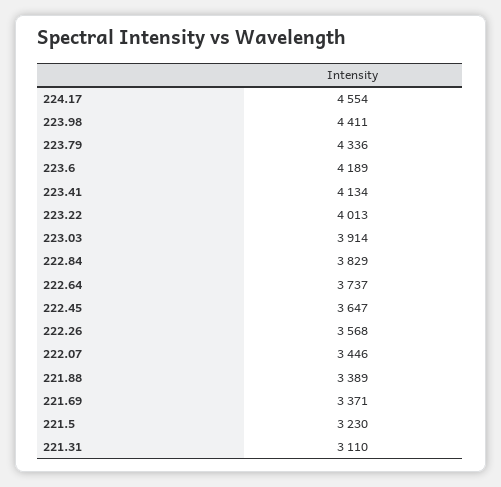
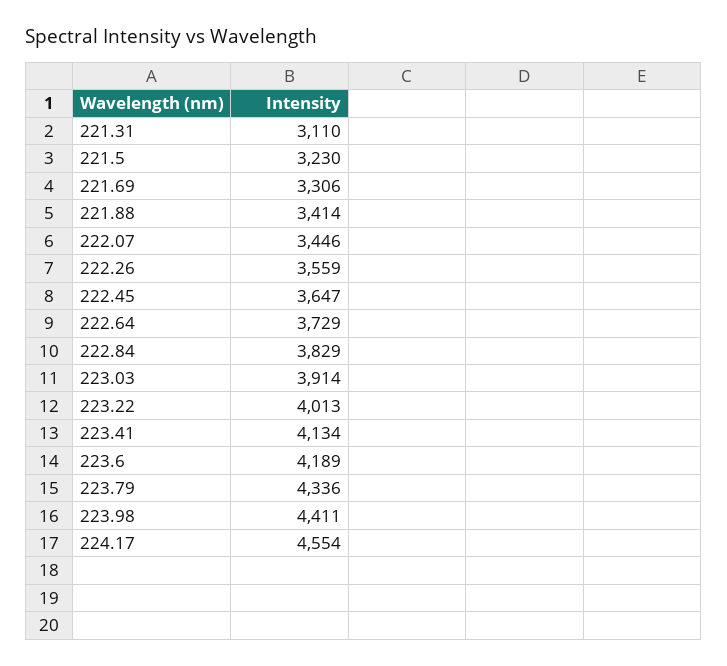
222.64: 3737 -> 3729
222.26: 3568 -> 3559
221.88: 3389 -> 3414
221.69: 3371 -> 3306

